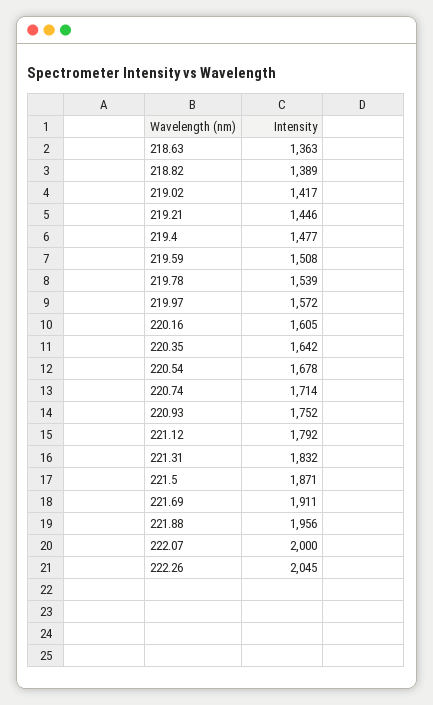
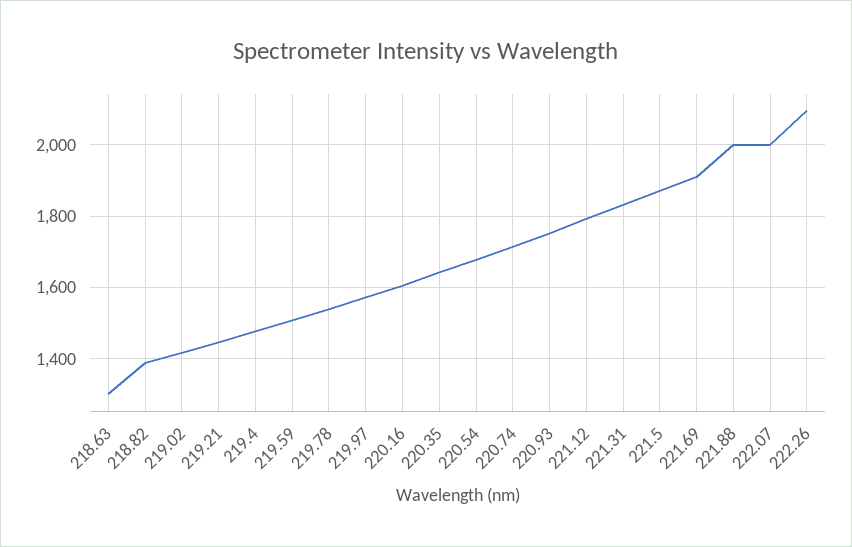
218.63: 1363 -> 1300
221.88: 1956 -> 2000
222.26: 2045 -> 2100

